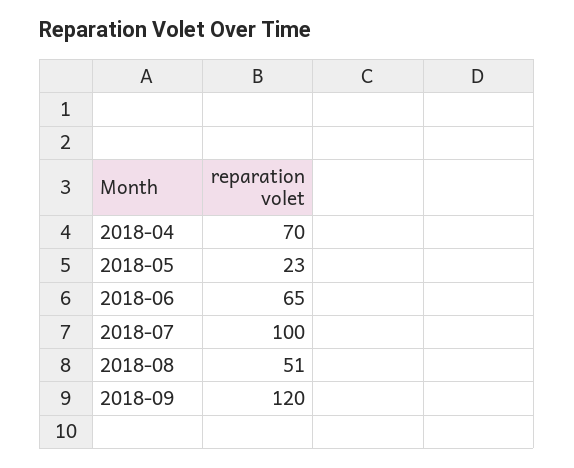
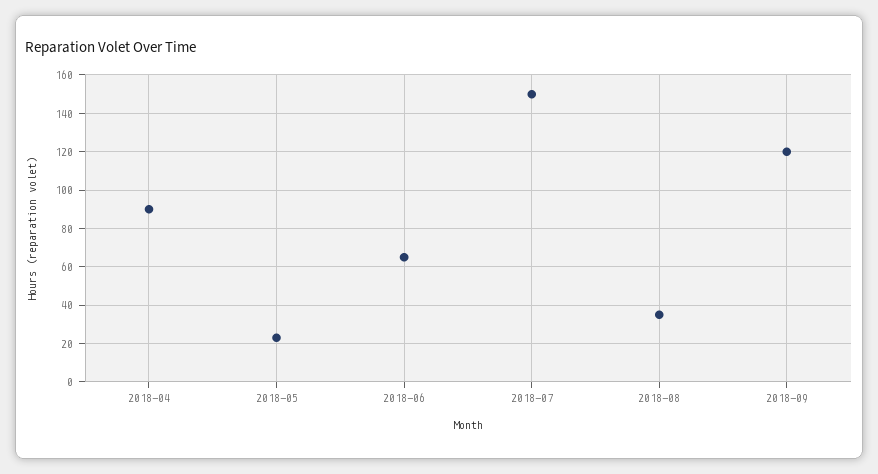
2018-04: 70 -> 90
2018-07: 100 -> 150
2018-08: 51 -> 35

